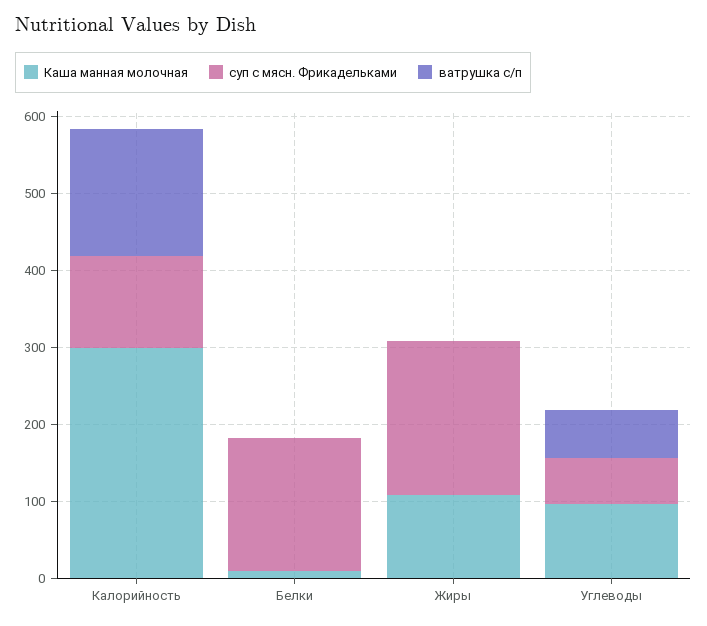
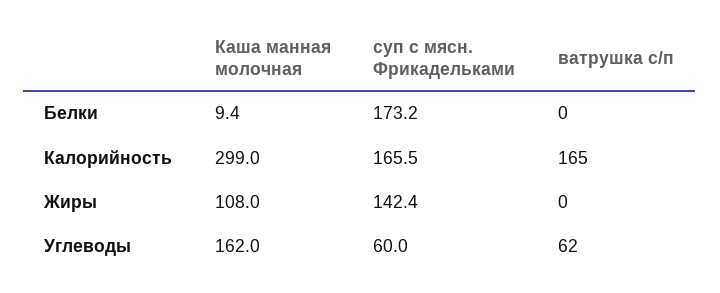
суп с мясн. Фрикадельками, Калорийность: 120 -> 165.5
суп с мясн. Фрикадельками, Жиры: 200 -> 142.4
Каша манная молочная, Углеводы: 100 -> 162

